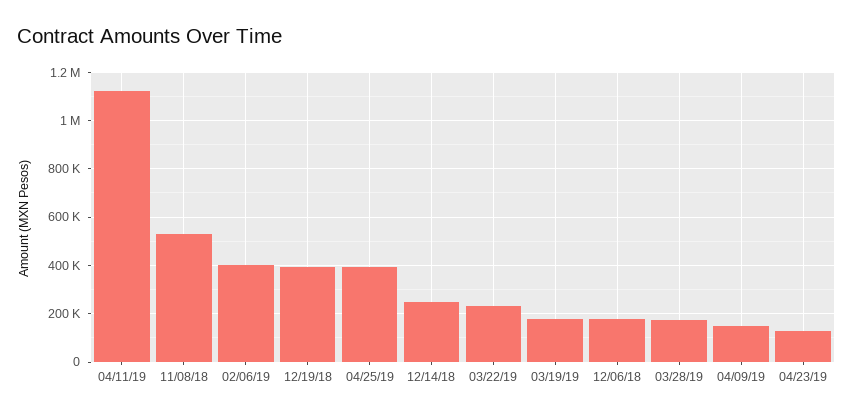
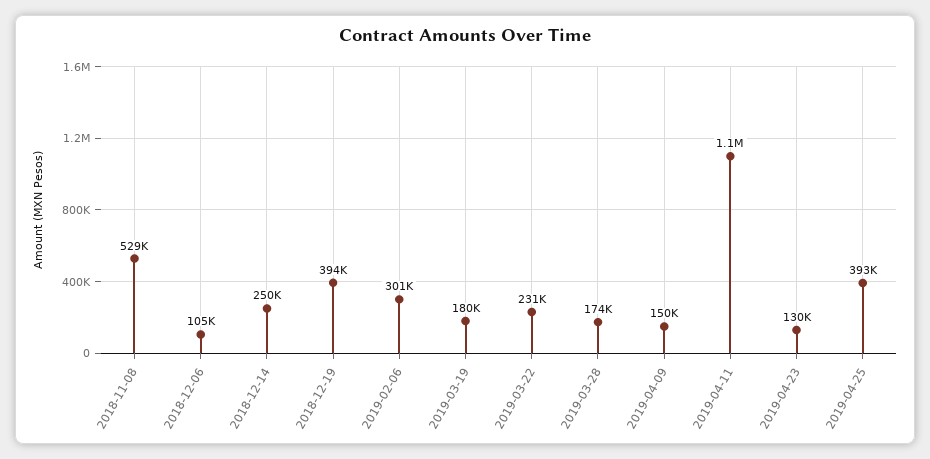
02/06/19: 400000 -> 301000
12/06/18: 175000 -> 105000

